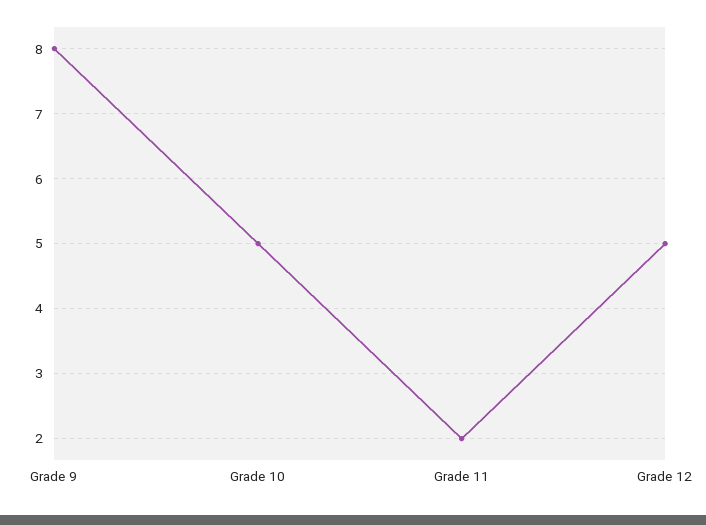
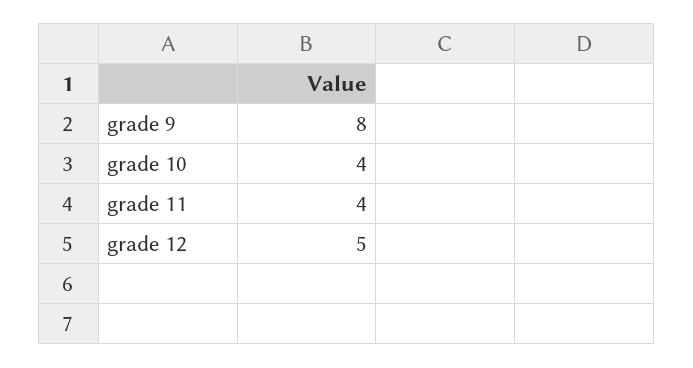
Grade 10: 5 -> 4
Grade 11: 2 -> 4

